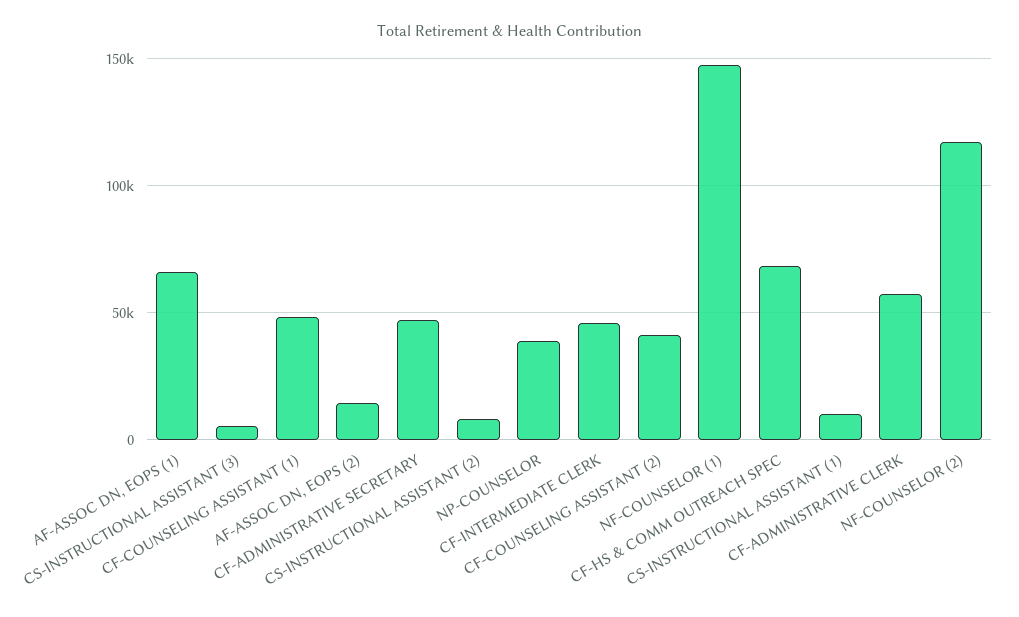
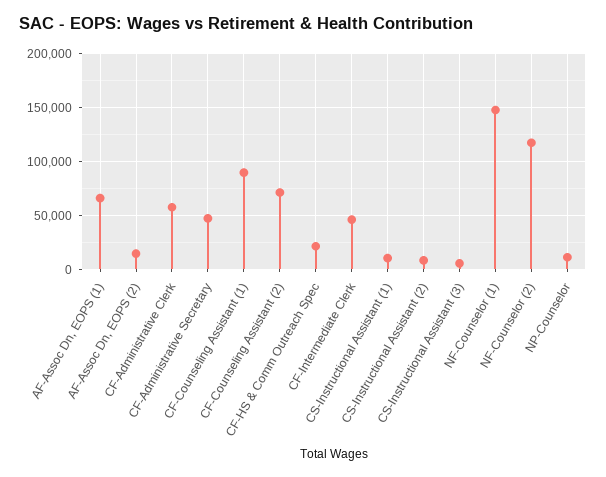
CF-COUNSELING ASSISTANT (1): 50000 -> 90000
NP-COUNSELOR: 40000 -> 10000
CF-COUNSELING ASSISTANT (2): 40000 -> 70000
CF-HS & COMM OUTREACH SPEC: 70000 -> 20000

